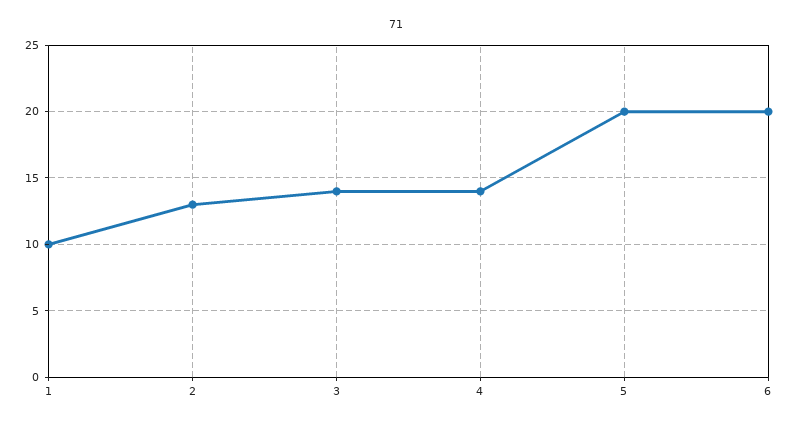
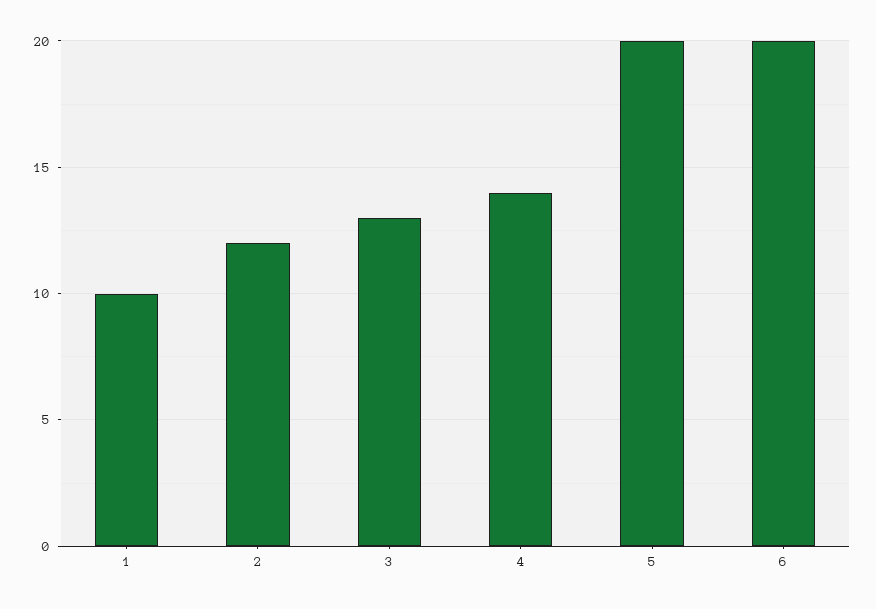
2: 13 -> 12
3: 14 -> 13

